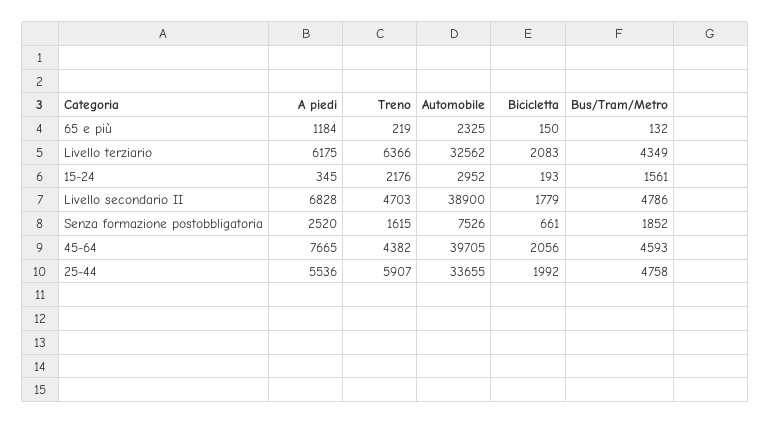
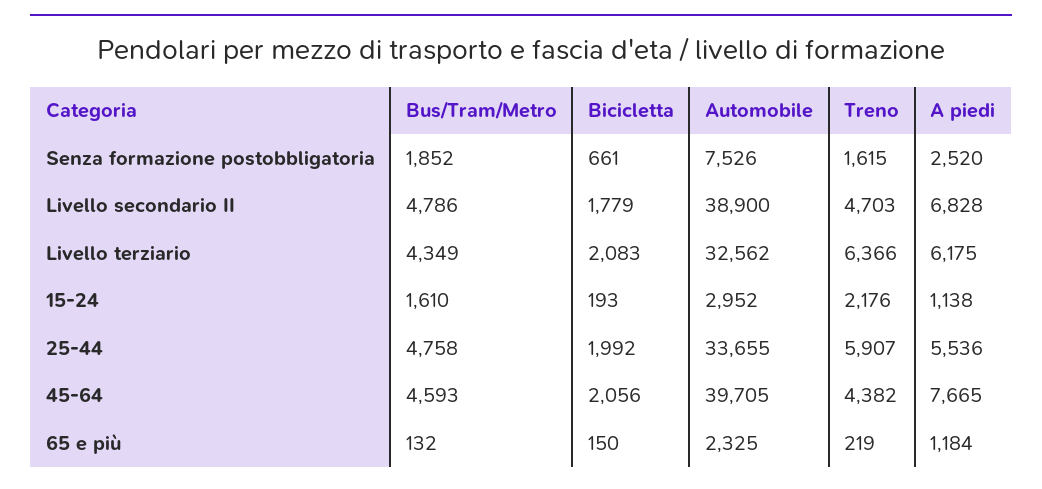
A piedi, 15-24: 345 -> 1138
Bus/Tram/Metro, 15-24: 1561 -> 1610

